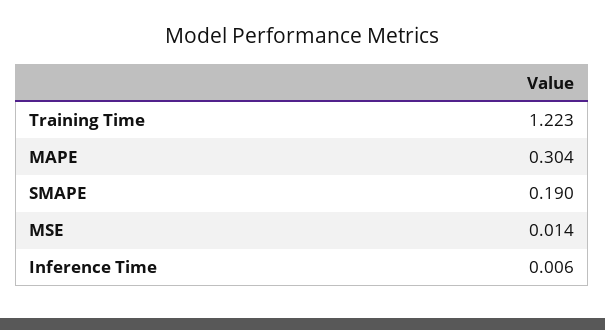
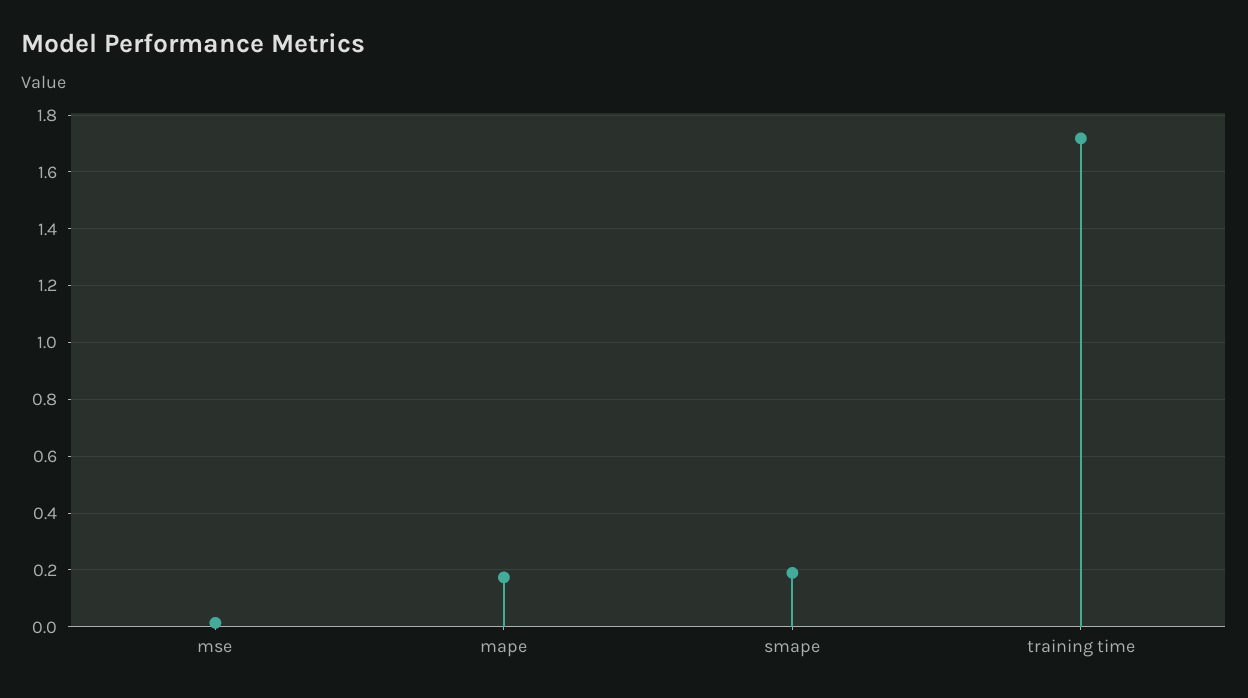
Training Time: 1.223 -> 1.725
MAPE: 0.304 -> 0.175
Inference Time: 0.006 -> none

